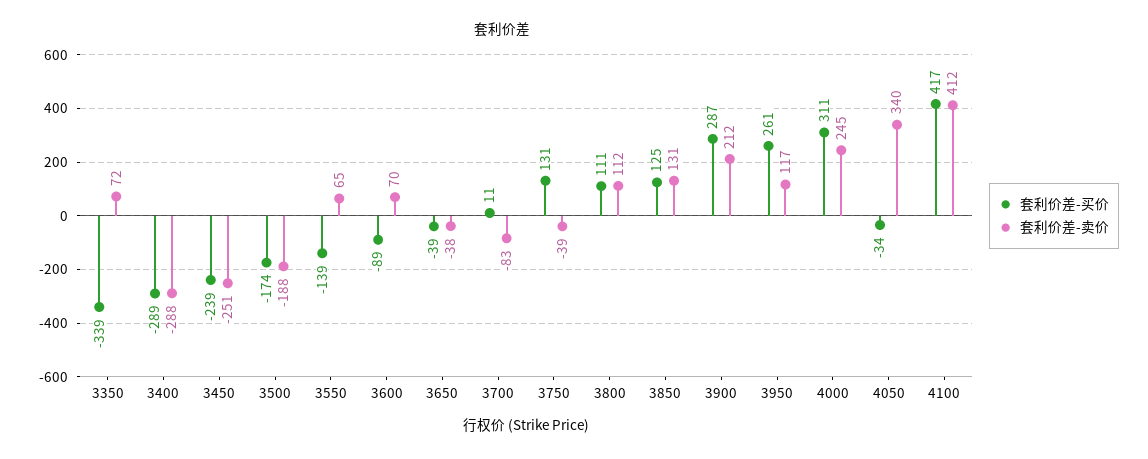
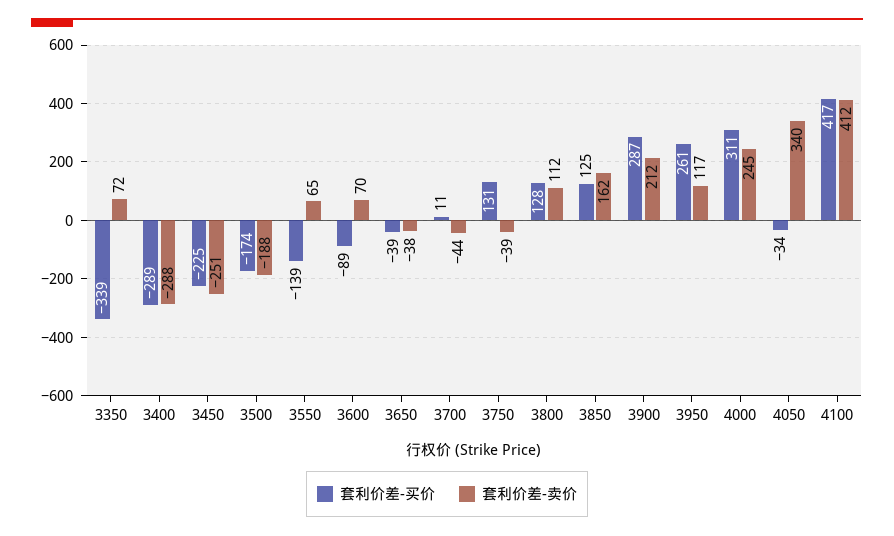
套利价差-买价, 3450: -239 -> -225
套利价差-卖价, 3700: -83 -> -44
套利价差-买价, 3800: 111 -> 128
套利价差-卖价, 3850: 131 -> 162

